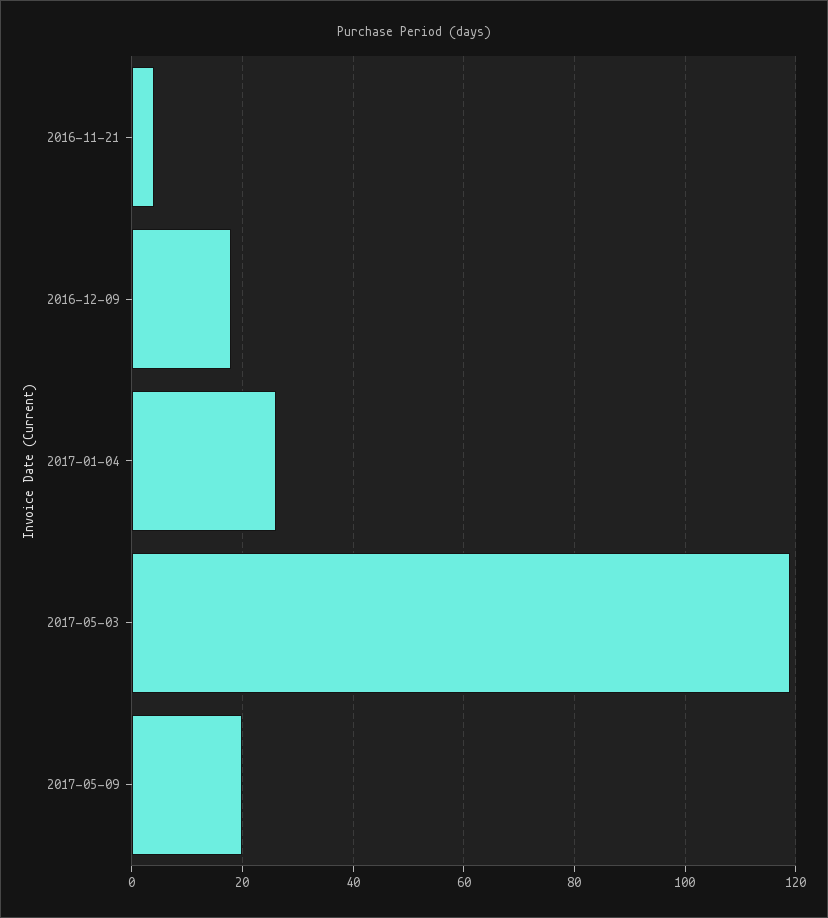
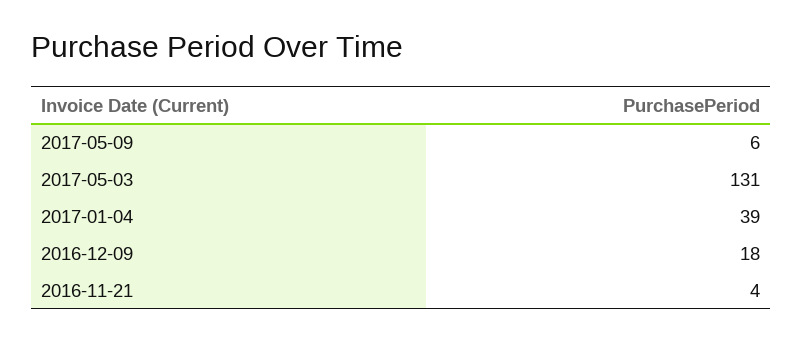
2017-01-04: 25 -> 39
2017-05-03: 120 -> 131
2017-05-09: 20 -> 6

